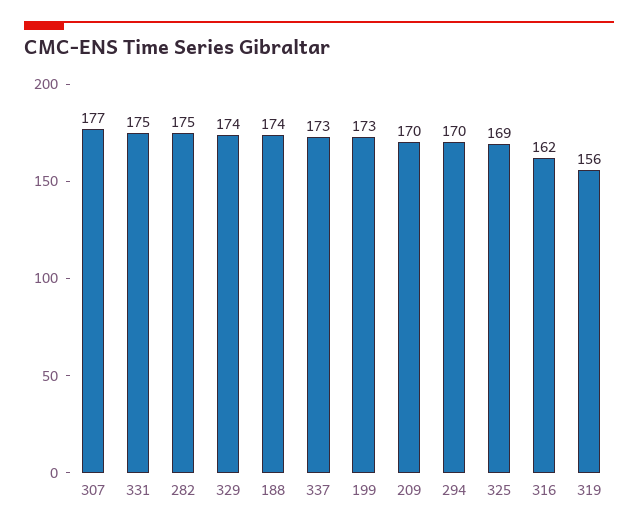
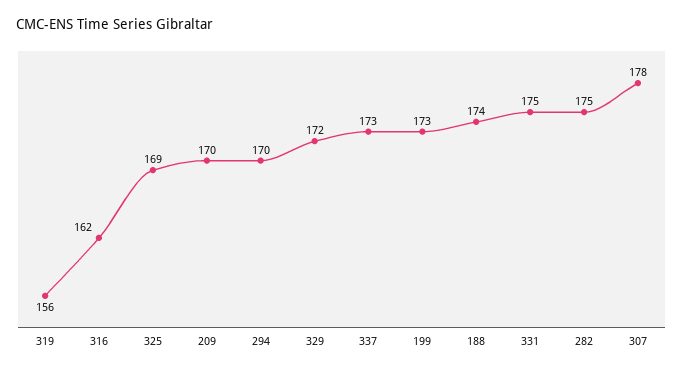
307: 177 -> 178
329: 174 -> 172

